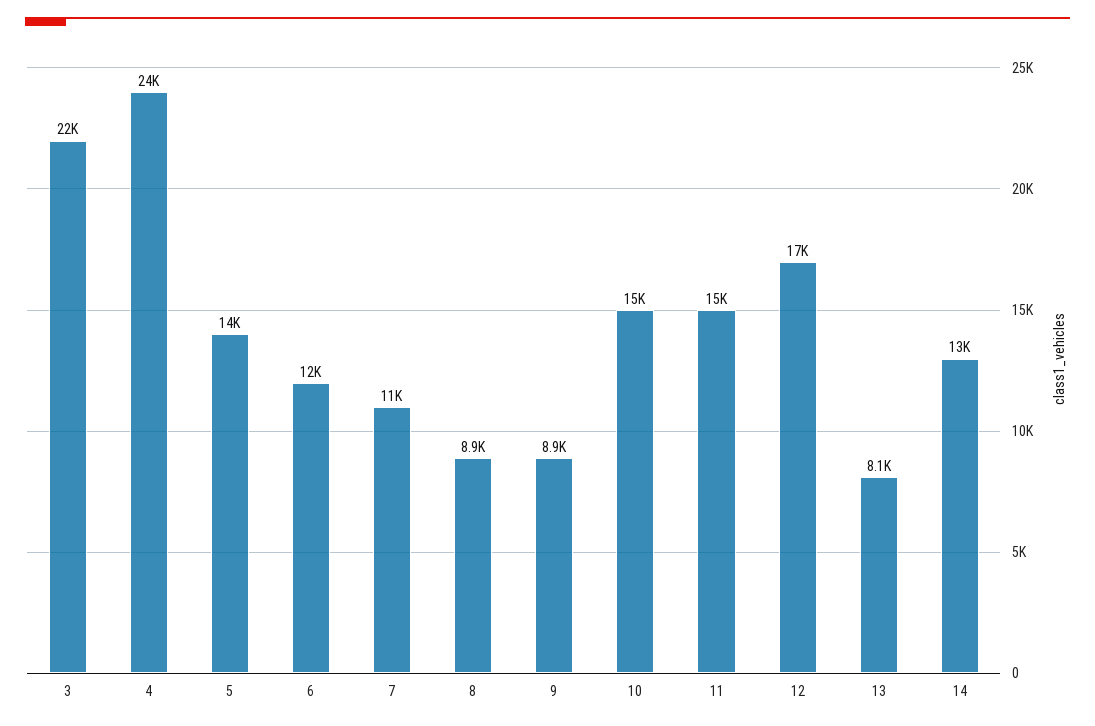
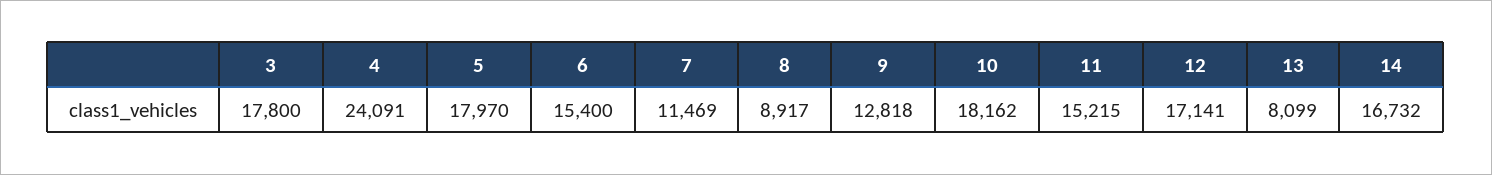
3: 22000 -> 17800
5: 14000 -> 17970
6: 12000 -> 15400
9: 8900 -> 12818
10: 15000 -> 18162
14: 13000 -> 16732

